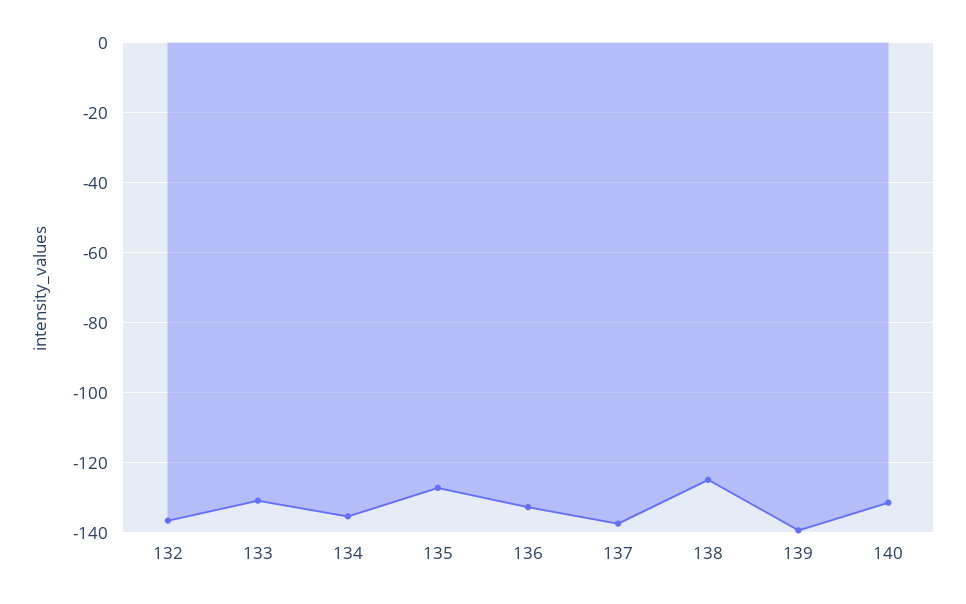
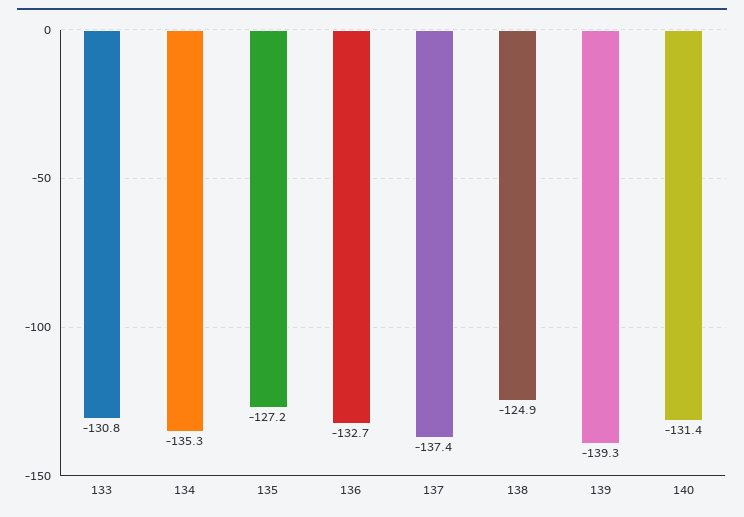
132: -136 -> none

